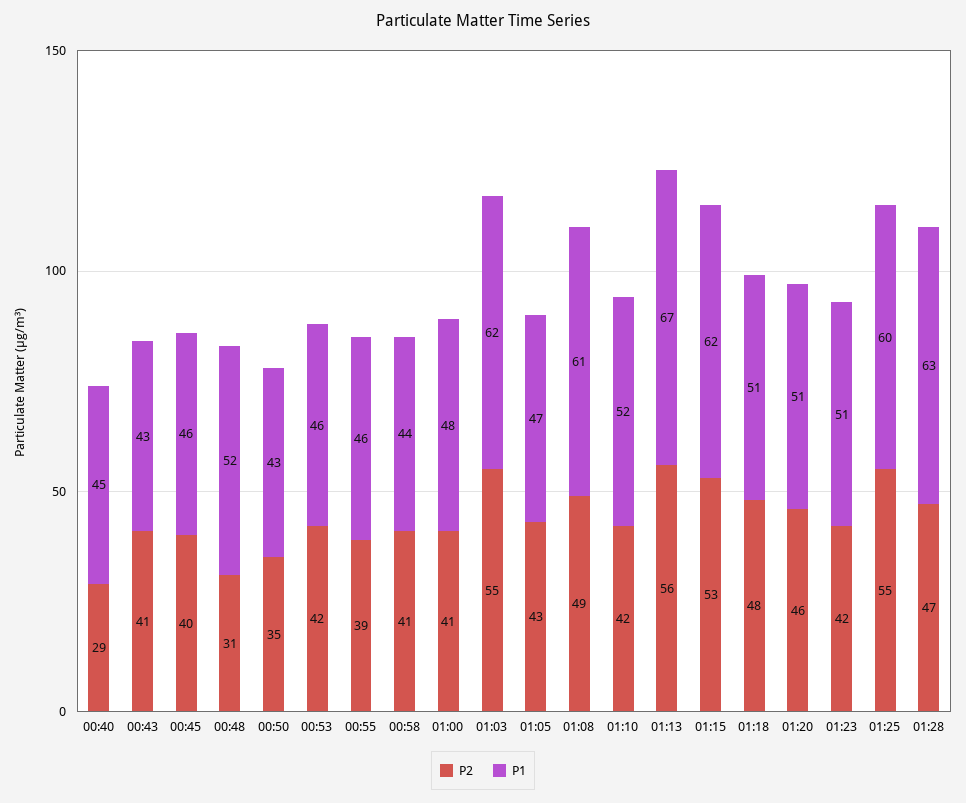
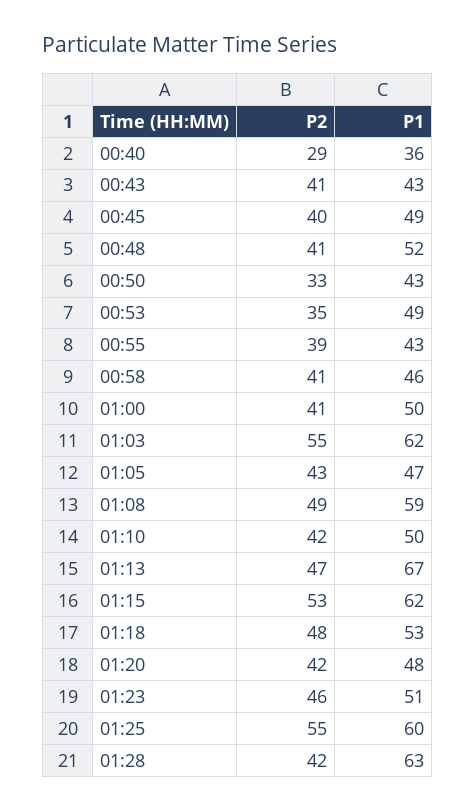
P1, 00:40: 45 -> 36
P1, 00:45: 46 -> 49
P2, 00:48: 31 -> 41
P2, 00:50: 35 -> 33
P2, 00:53: 42 -> 35
P1, 00:53: 46 -> 49
P1, 00:55: 46 -> 43
P1, 00:58: 44 -> 46
P1, 01:00: 48 -> 50
P1, 01:08: 61 -> 59
P1, 01:10: 52 -> 50
P2, 01:13: 56 -> 47
P1, 01:18: 51 -> 53
P2, 01:20: 46 -> 42
P1, 01:20: 51 -> 48
P2, 01:23: 42 -> 46
P2, 01:28: 47 -> 42

